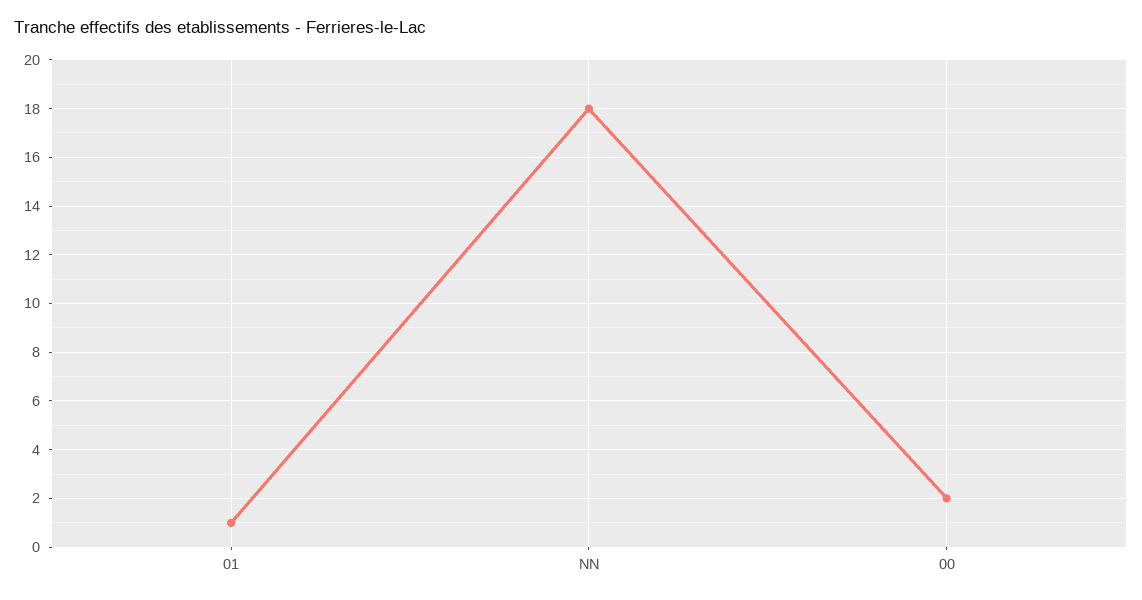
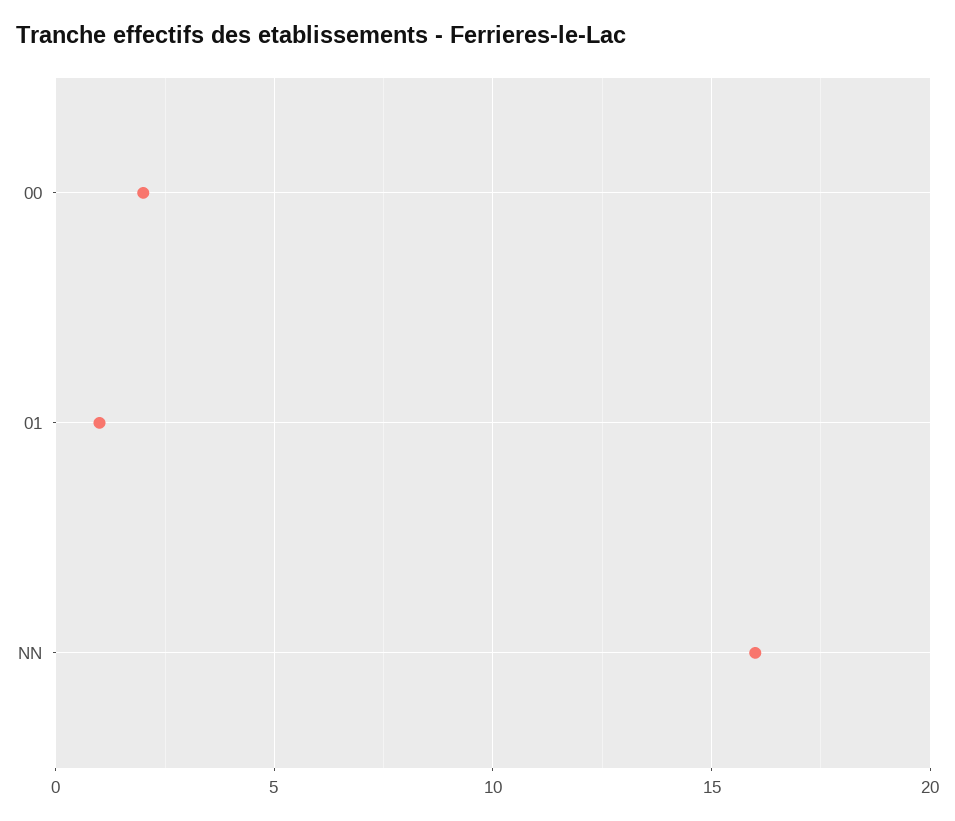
NN: 18 -> 16

